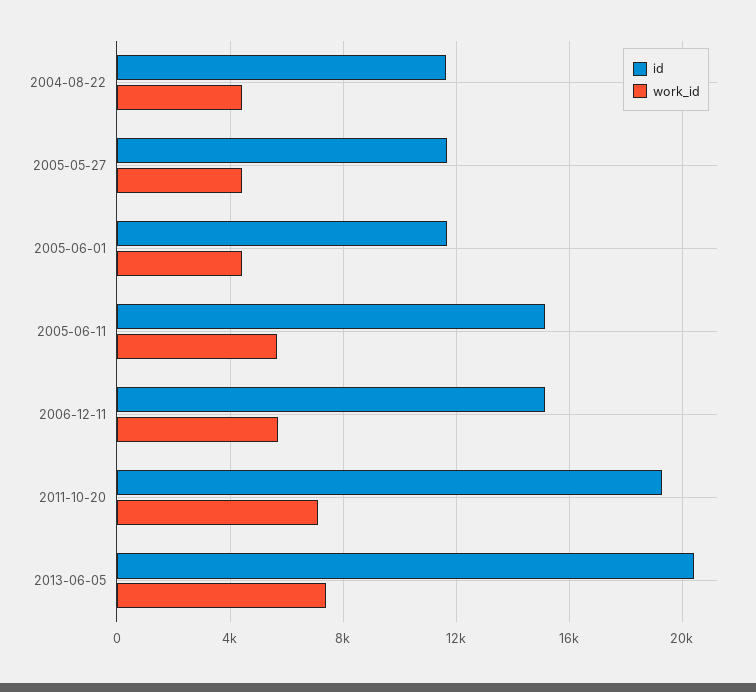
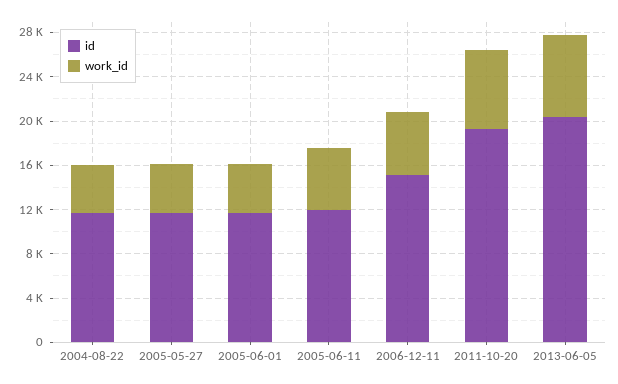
id, 2005-06-11: 15000 -> 12000

